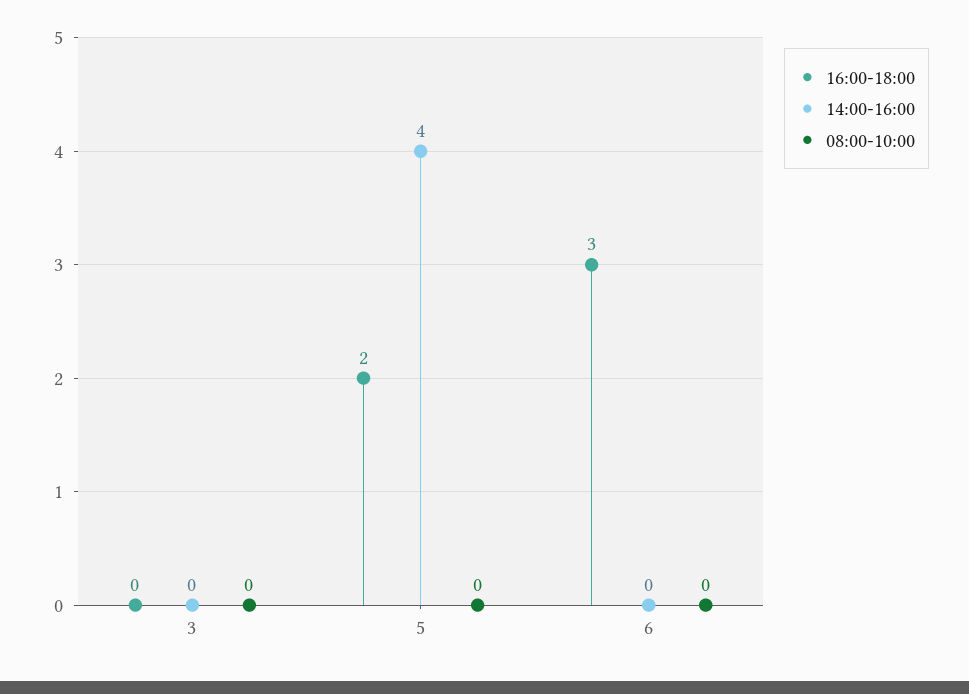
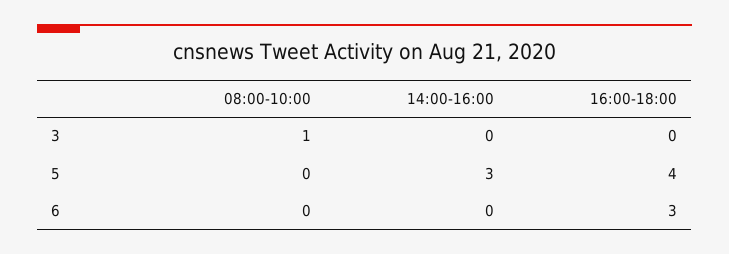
08:00-10:00, 3: 0 -> 1
16:00-18:00, 5: 2 -> 4
14:00-16:00, 5: 4 -> 3

